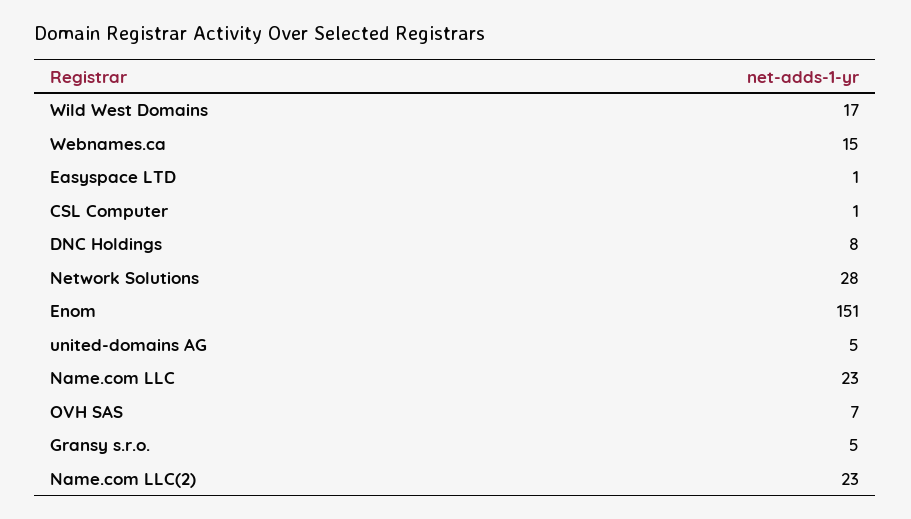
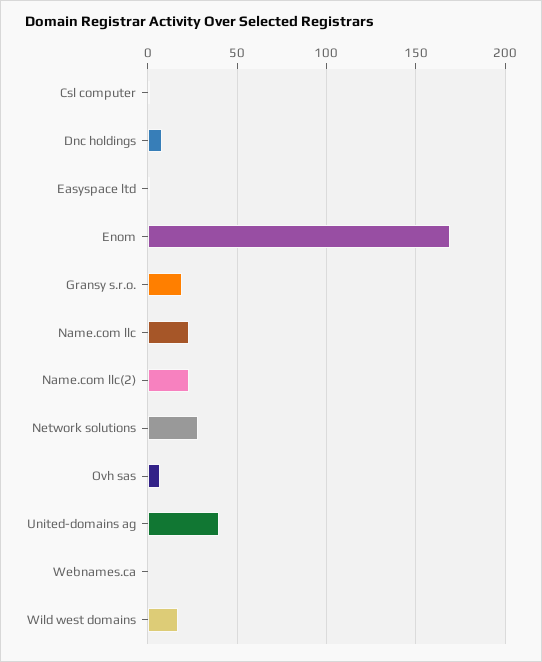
Webnames.ca: 15 -> 0
Enom: 151 -> 170
united-domains AG: 5 -> 40
Gransy s.r.o.: 5 -> 20

